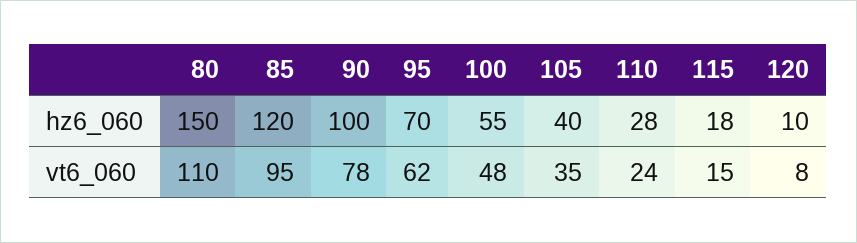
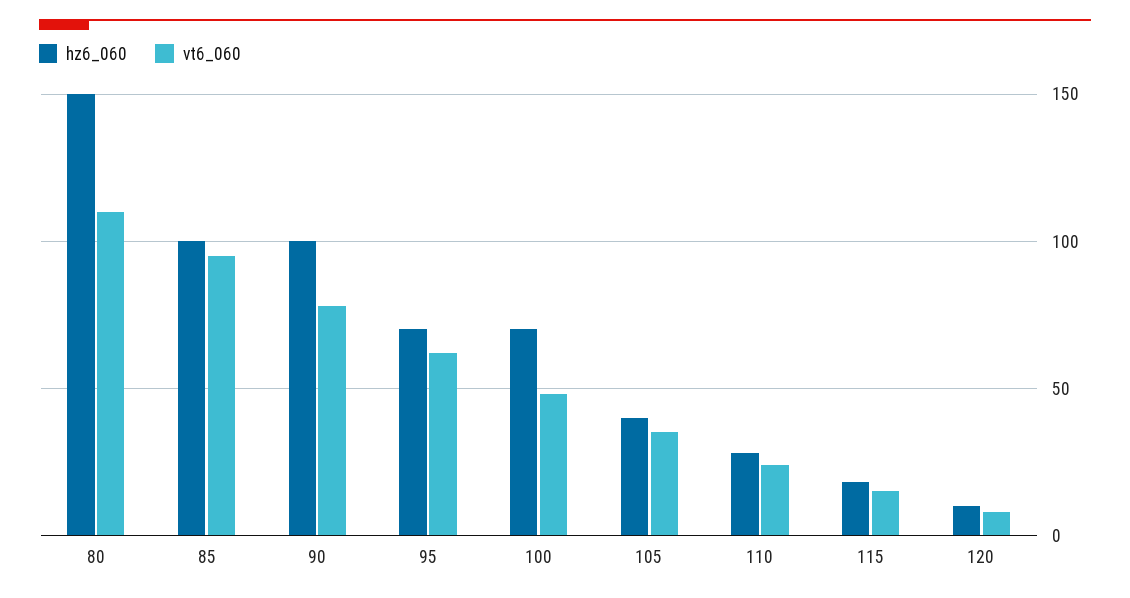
hz6_060, 85: 120 -> 100
hz6_060, 100: 55 -> 70

